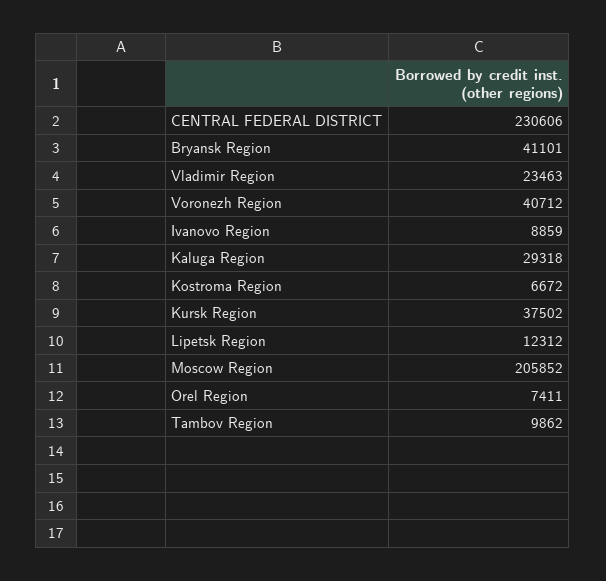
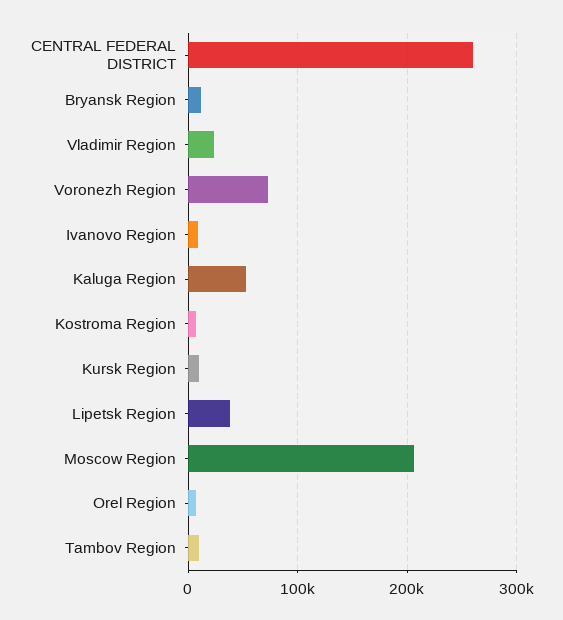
CENTRAL FEDERAL DISTRICT: 230606 -> 260000
Bryansk Region: 41101 -> 10000
Voronezh Region: 40712 -> 70000
Kaluga Region: 29318 -> 50000
Kursk Region: 37502 -> 10000
Lipetsk Region: 12312 -> 40000

